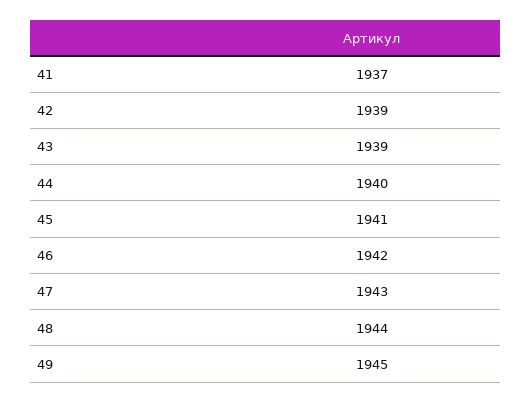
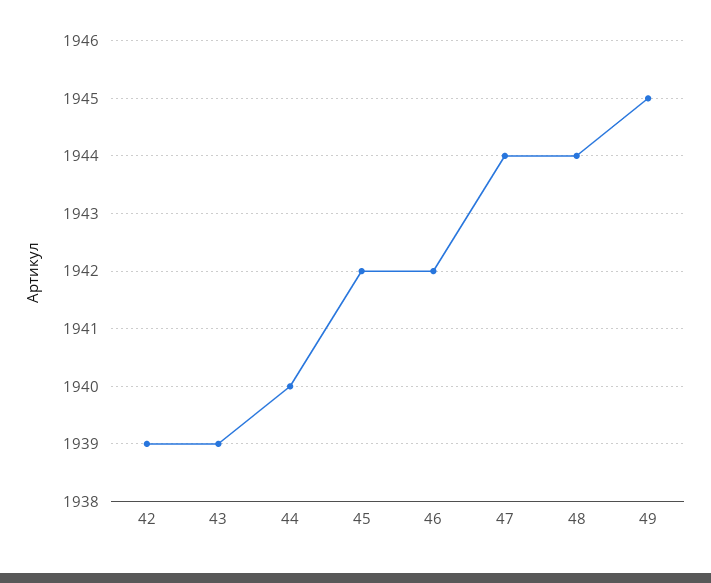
41: 1937 -> none
45: 1941 -> 1942
47: 1943 -> 1944

